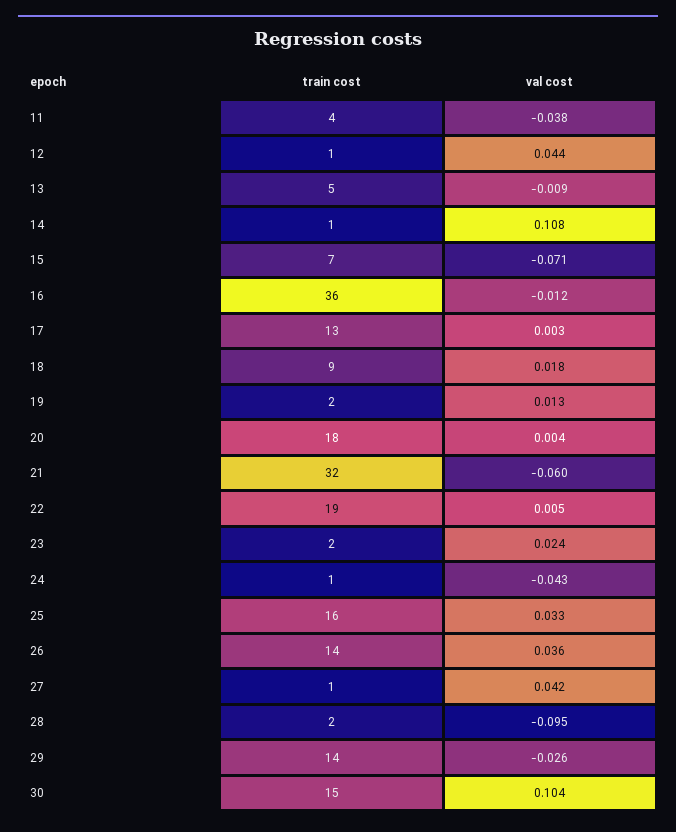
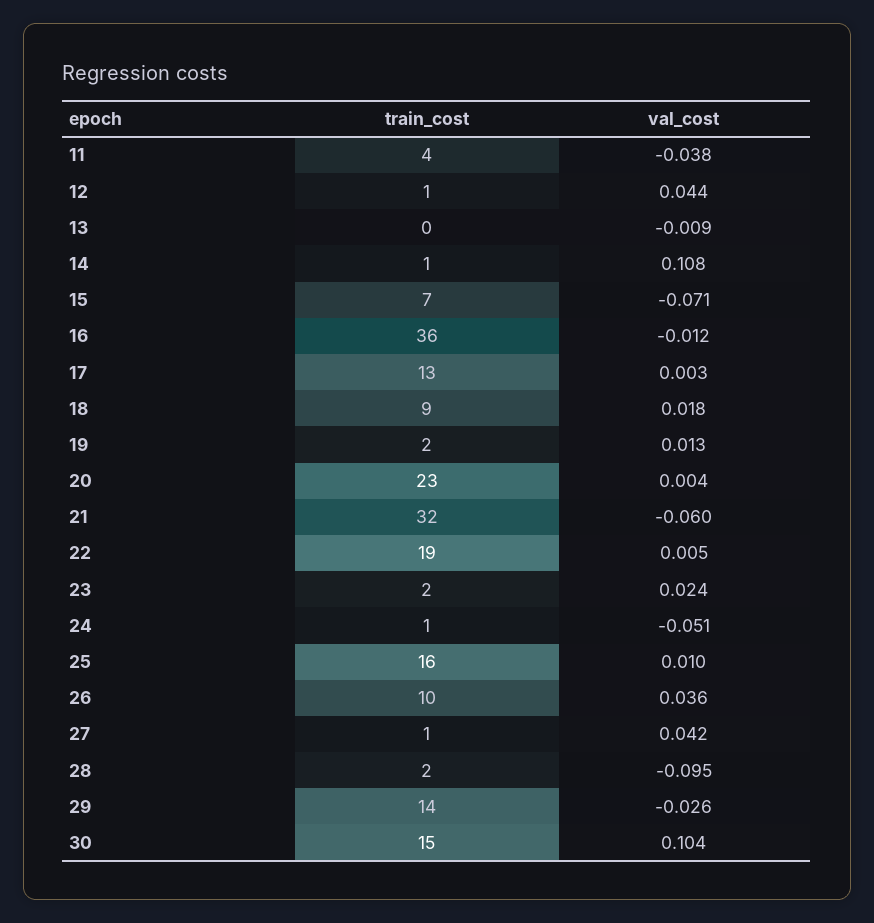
train cost, 13: 5 -> 0
train cost, 20: 18 -> 23
val cost, 24: -0.043 -> -0.051
val cost, 25: 0.033 -> 0.01
train cost, 26: 14 -> 10

